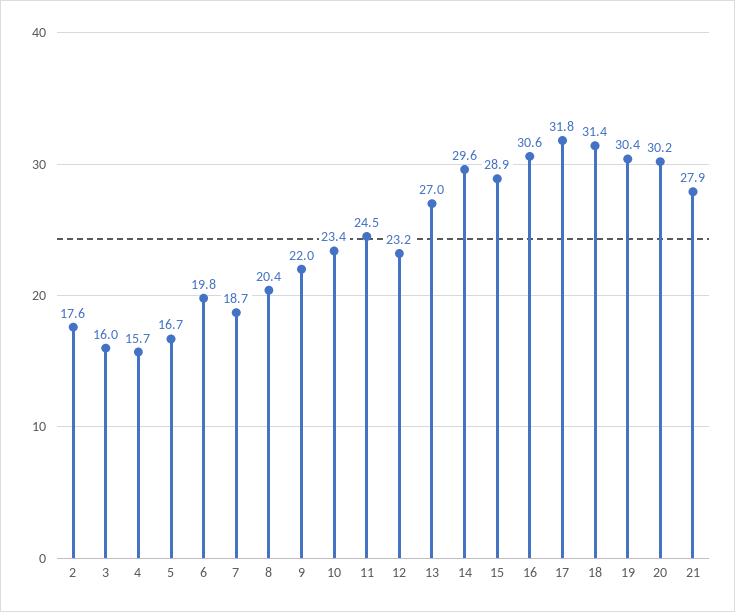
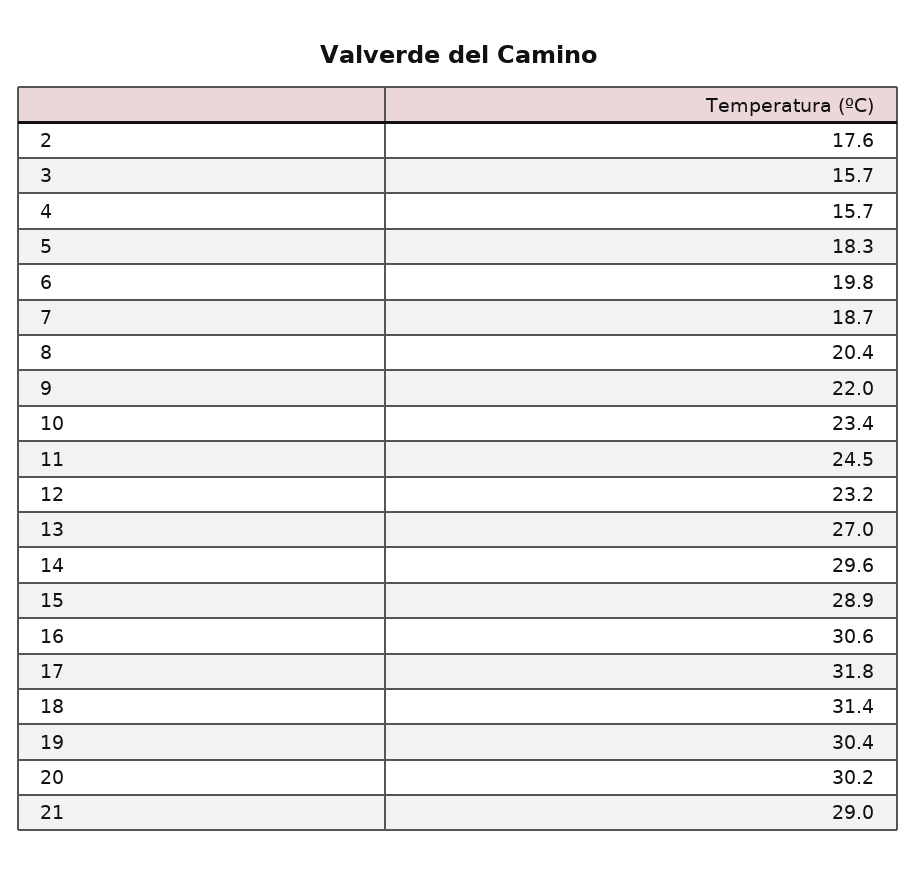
3: 16 -> 15.7
5: 16.7 -> 18.3
21: 27.9 -> 29

